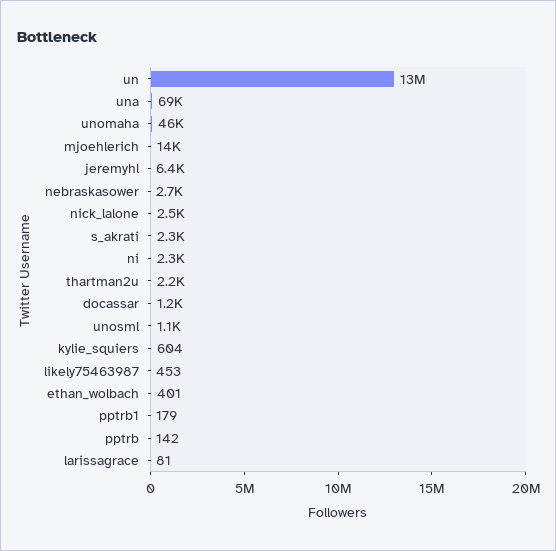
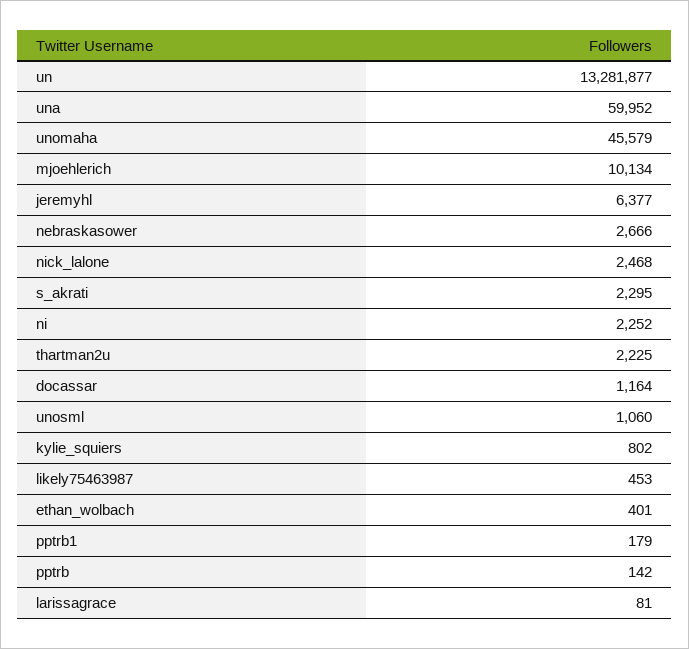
una: 69000 -> 59952
mjoehlerich: 14000 -> 10134
kylie_squiers: 604 -> 802

